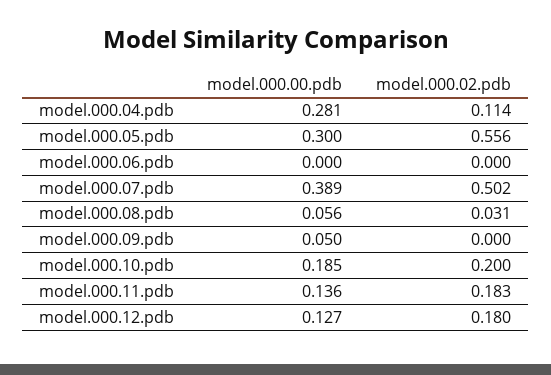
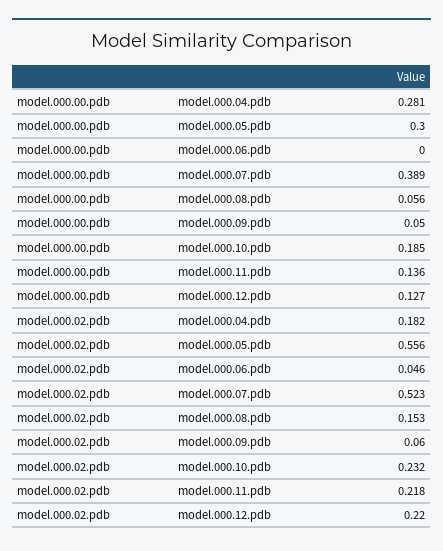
model.000.02.pdb, model.000.04.pdb: 0.114 -> 0.182
model.000.02.pdb, model.000.06.pdb: 0 -> 0.046
model.000.02.pdb, model.000.07.pdb: 0.502 -> 0.523
model.000.02.pdb, model.000.08.pdb: 0.031 -> 0.153
model.000.02.pdb, model.000.09.pdb: 0 -> 0.06
model.000.02.pdb, model.000.10.pdb: 0.2 -> 0.232
model.000.02.pdb, model.000.11.pdb: 0.183 -> 0.218
model.000.02.pdb, model.000.12.pdb: 0.18 -> 0.22

